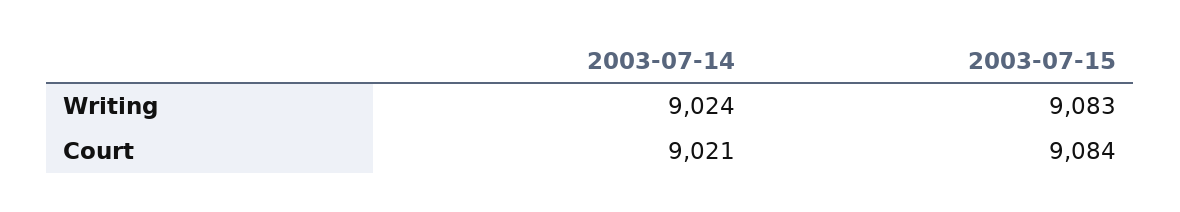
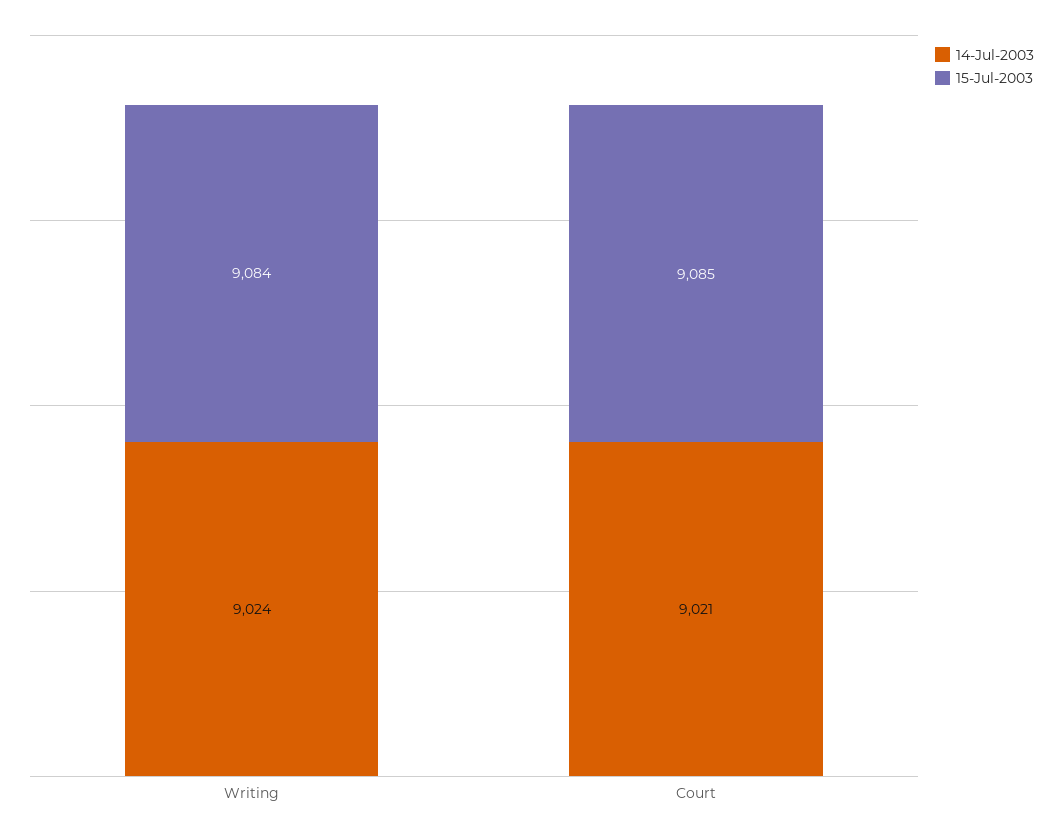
2003-07-15, Writing: 9083 -> 9084
2003-07-15, Court: 9084 -> 9085

